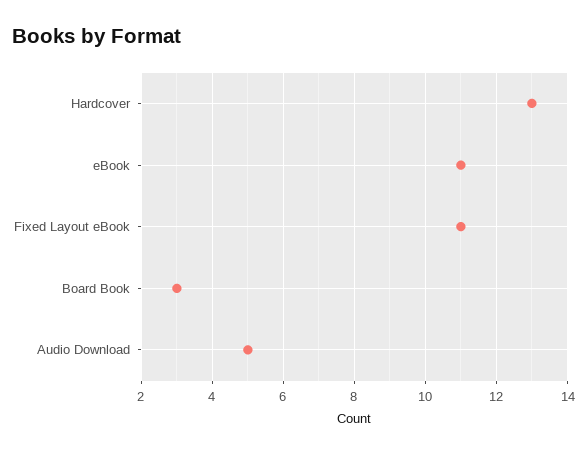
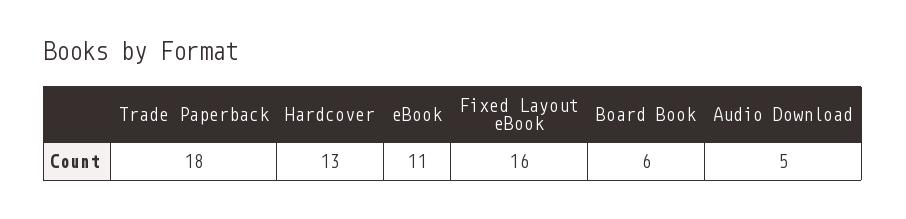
Fixed Layout eBook: 11 -> 16
Board Book: 3 -> 6
Trade Paperback: none -> 18

